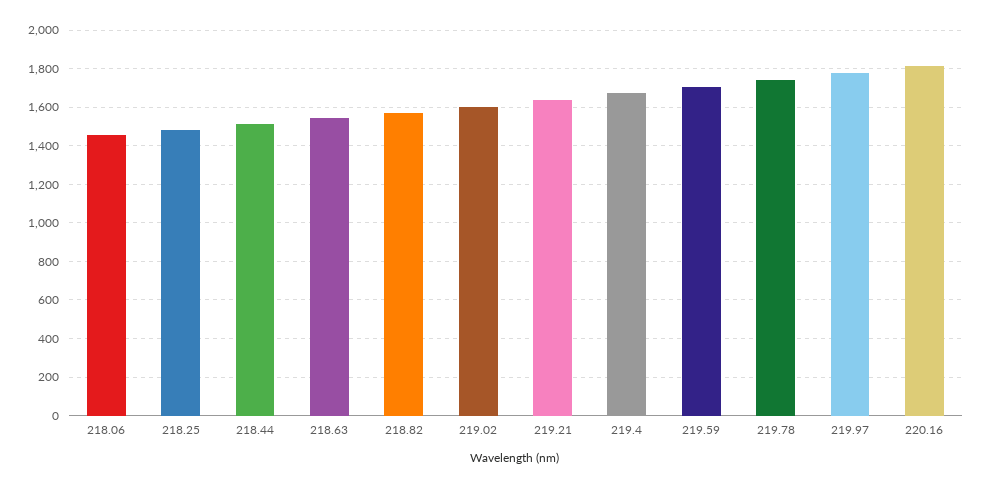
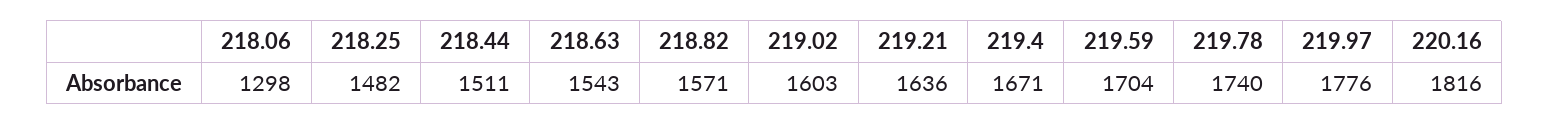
218.06: 1450 -> 1298

